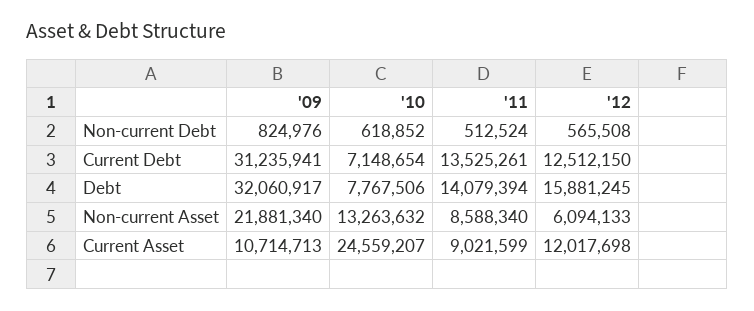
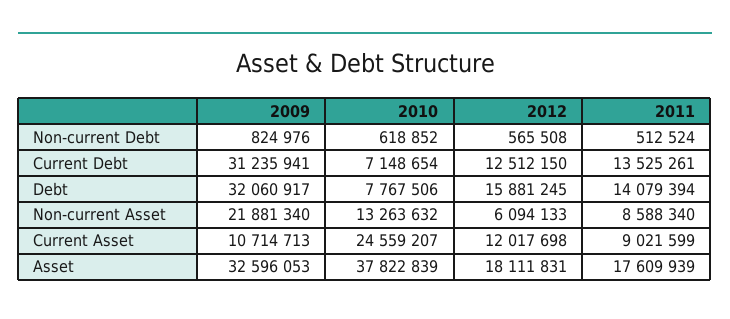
'09, Asset: none -> 32596053
'10, Asset: none -> 37822839
'12, Asset: none -> 18111831
'11, Asset: none -> 17609939

